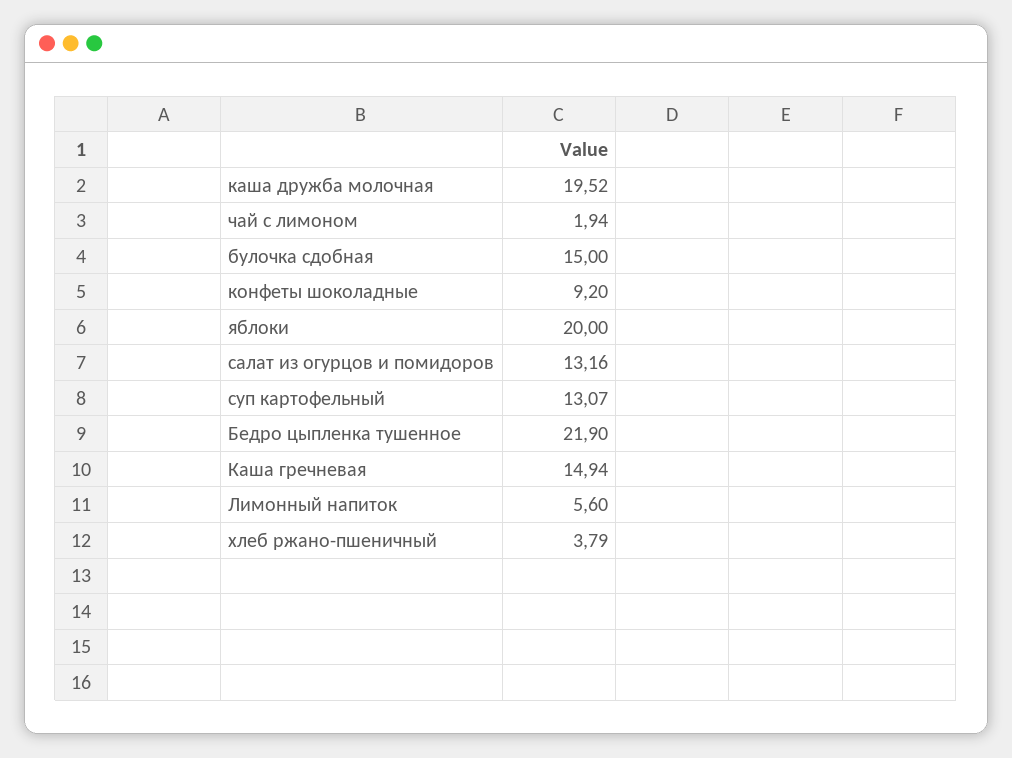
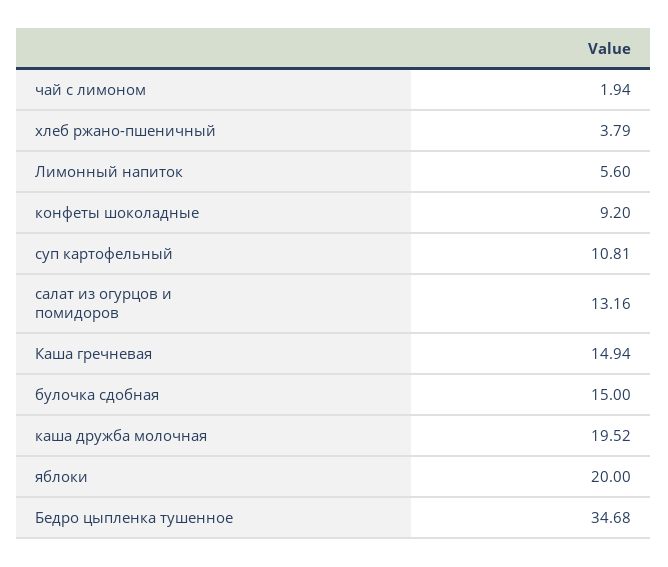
суп картофельный: 13.07 -> 10.81
Бедро цыпленка тушенное: 21.9 -> 34.68

